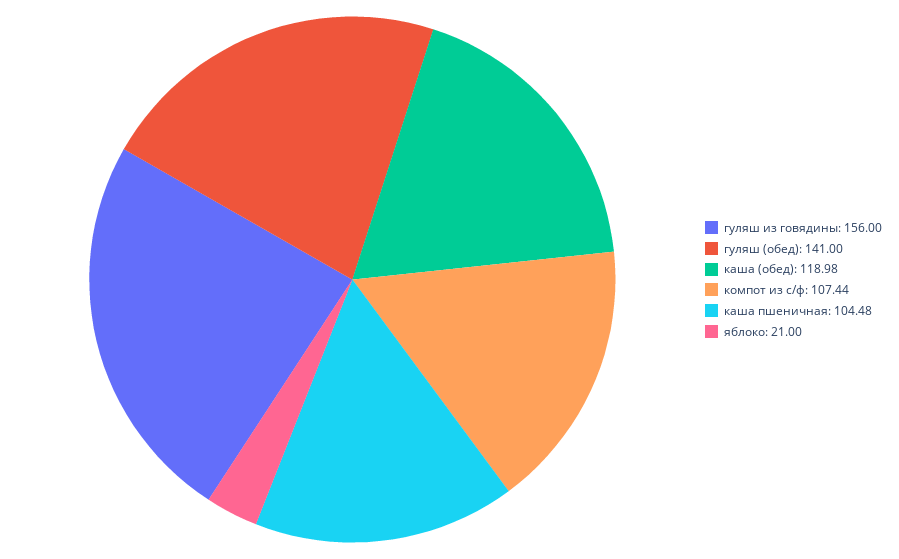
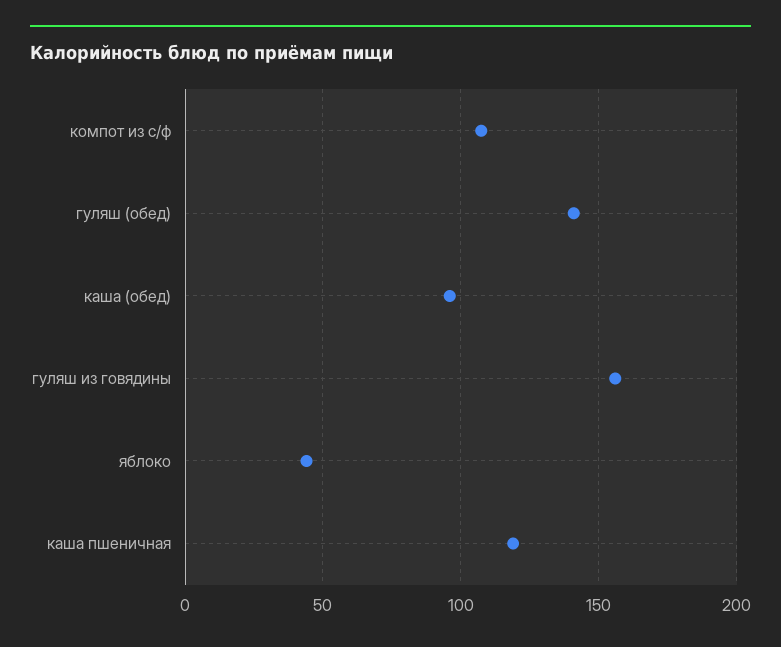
каша (обед): 118.98 -> 95
каша пшеничная: 104.48 -> 120
яблоко: 21 -> 45

